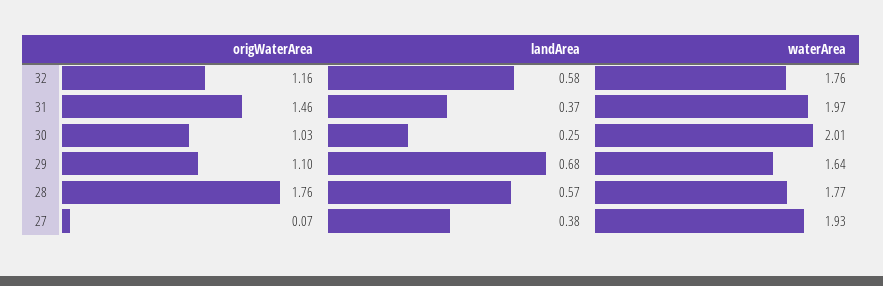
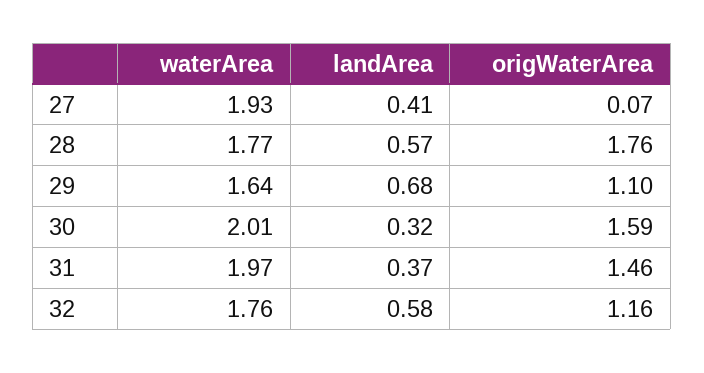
origWaterArea, 30: 1.03 -> 1.59
landArea, 30: 0.25 -> 0.32
landArea, 27: 0.38 -> 0.41

